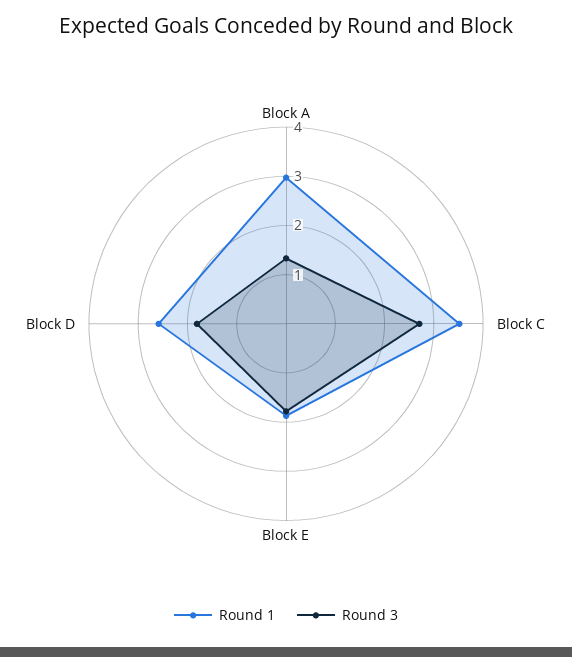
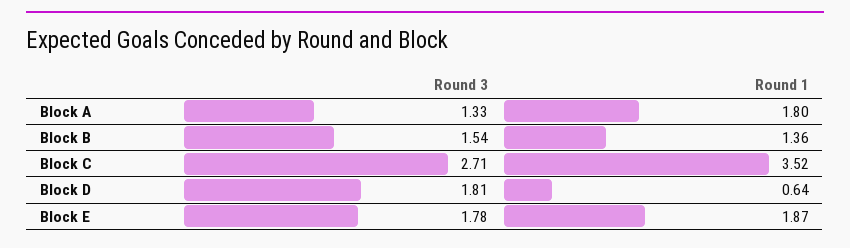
Round 1, Block A: 3 -> 1.8
Round 1, Block D: 2.6 -> 0.64
Round 3, Block B: none -> 1.54
Round 1, Block B: none -> 1.36

